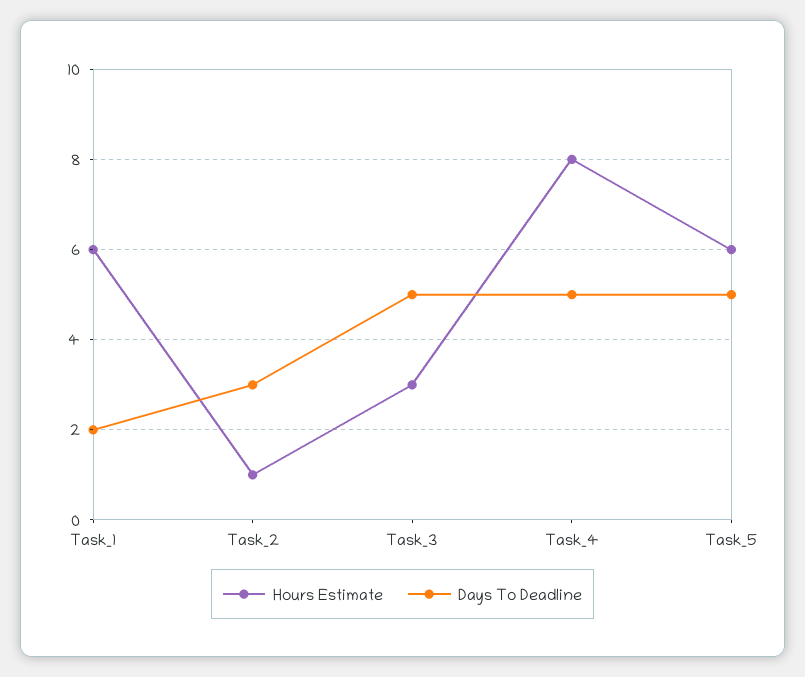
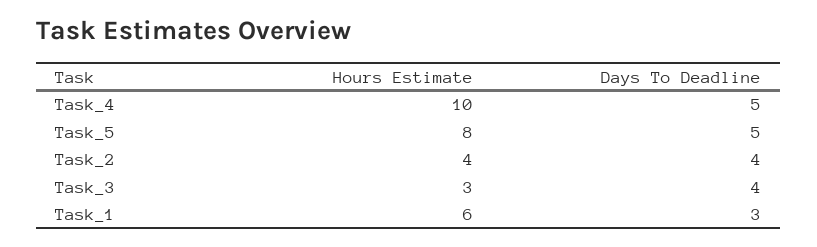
Days To Deadline, Task_1: 2 -> 3
Hours Estimate, Task_2: 1 -> 4
Days To Deadline, Task_2: 3 -> 4
Days To Deadline, Task_3: 5 -> 4
Hours Estimate, Task_4: 8 -> 10
Hours Estimate, Task_5: 6 -> 8

